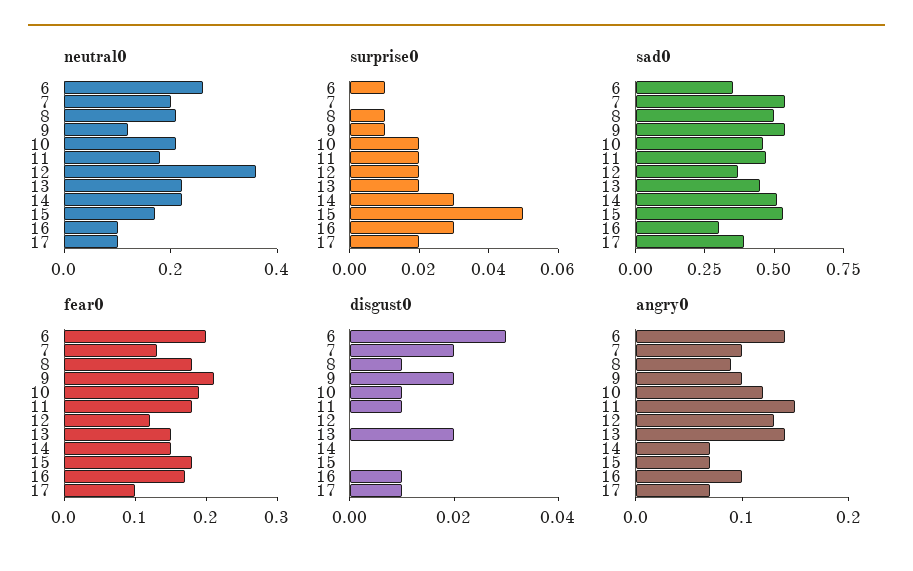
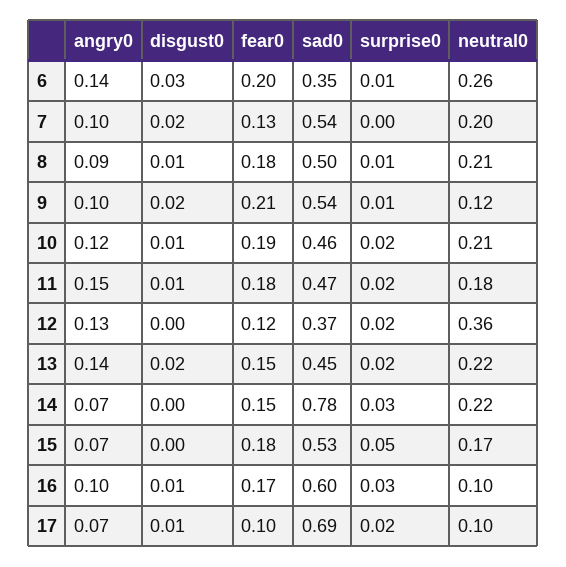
sad0, 14: 0.5 -> 0.78
sad0, 16: 0.3 -> 0.6
sad0, 17: 0.4 -> 0.69

